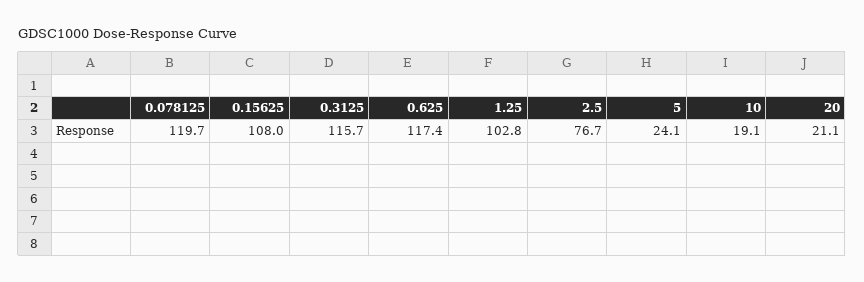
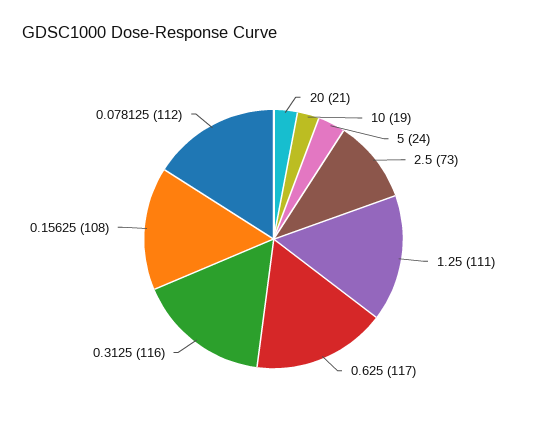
0.078125: 119.7 -> 112
1.25: 102.8 -> 111
2.5: 76.7 -> 73

